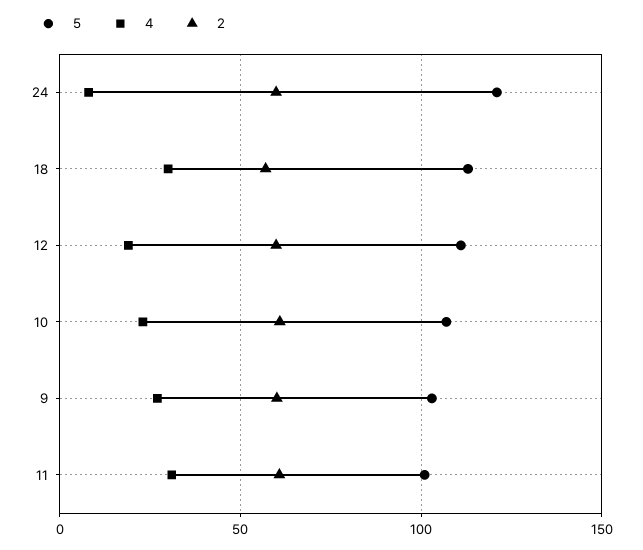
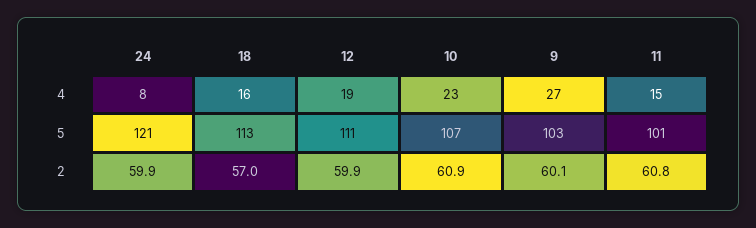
4, 18: 30 -> 16
4, 11: 30 -> 15

